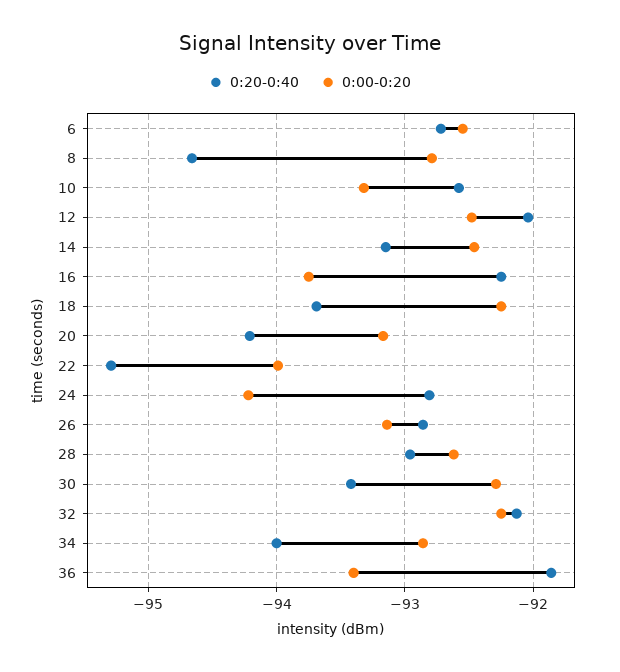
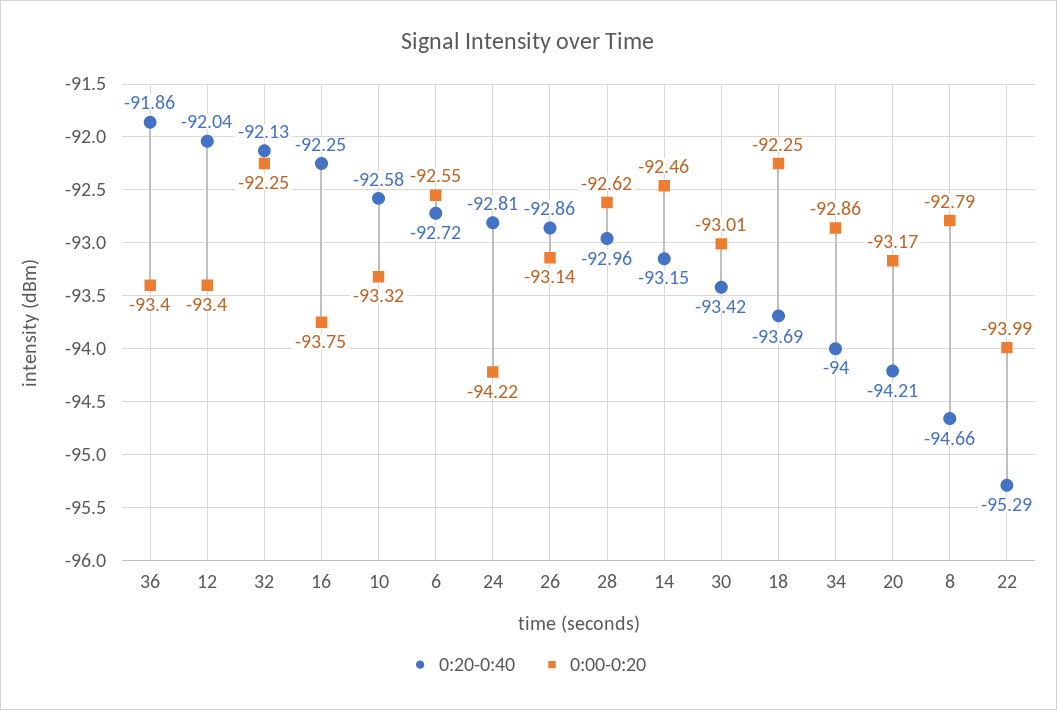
0:00-0:20, 12: -92.5 -> -93.4
0:00-0:20, 30: -92.3 -> -93.01

